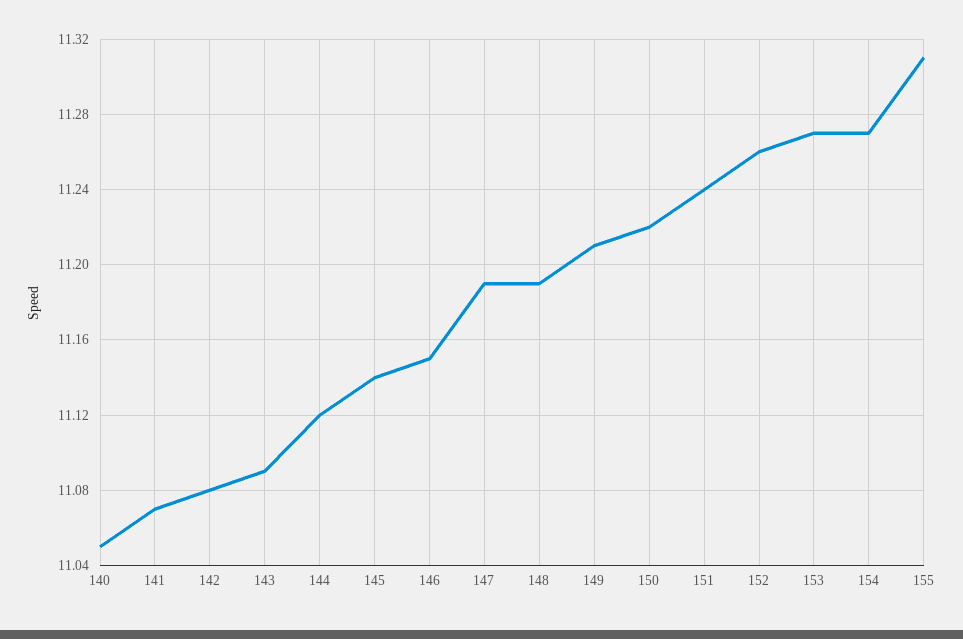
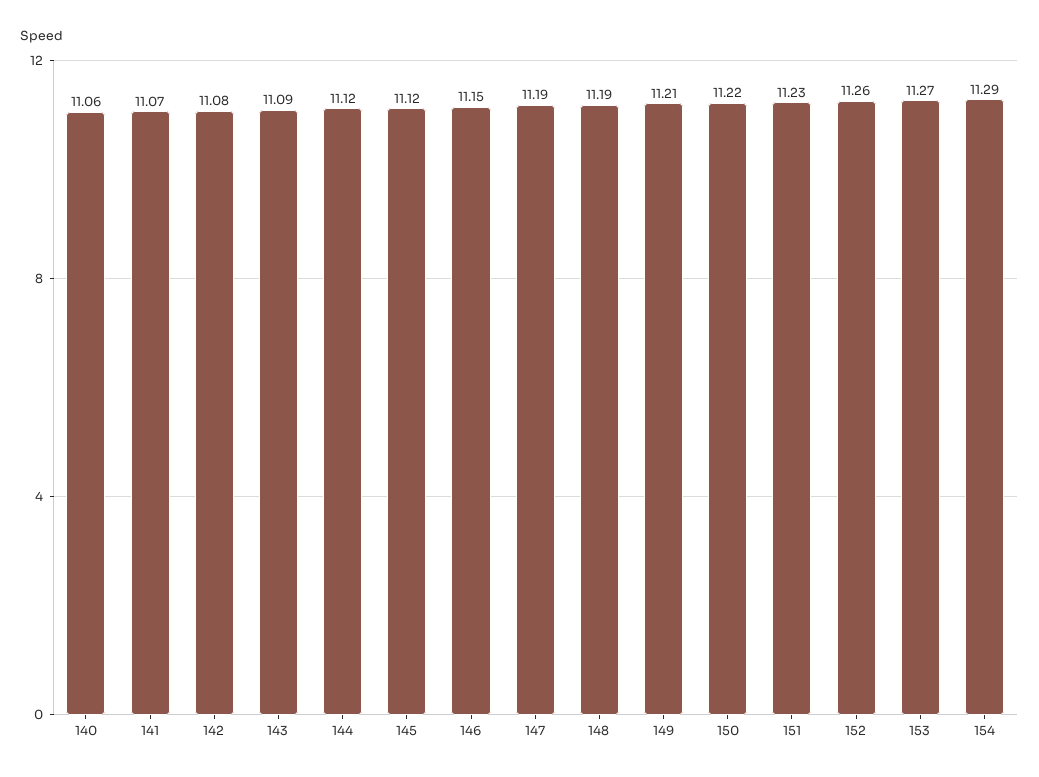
140: 11.05 -> 11.06
145: 11.14 -> 11.12
151: 11.24 -> 11.23
154: 11.27 -> 11.29
155: 11.31 -> none

